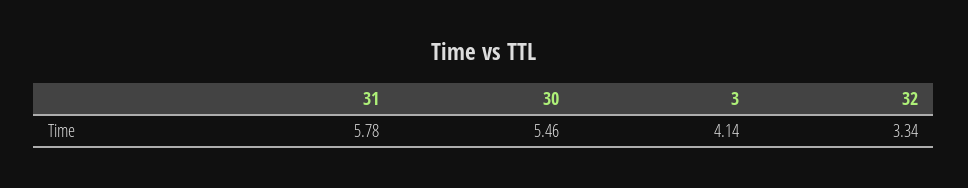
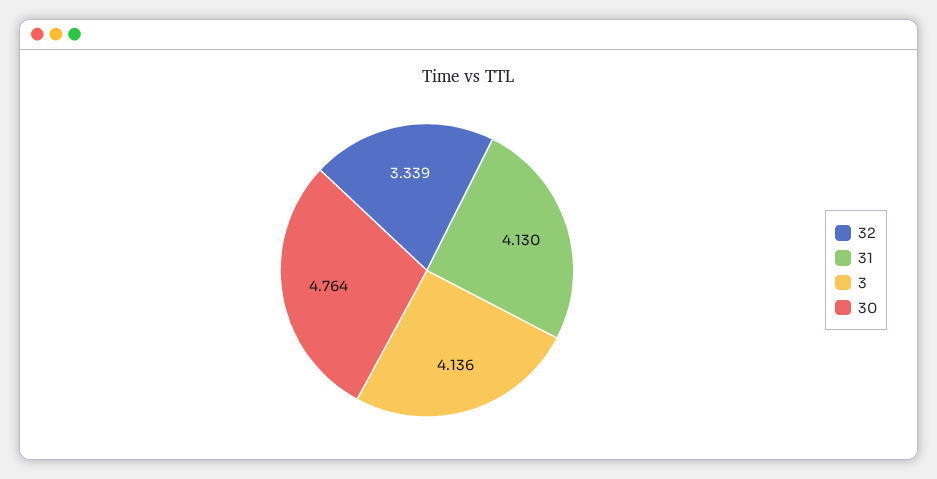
31: 5.78 -> 4.13
30: 5.46 -> 4.764

